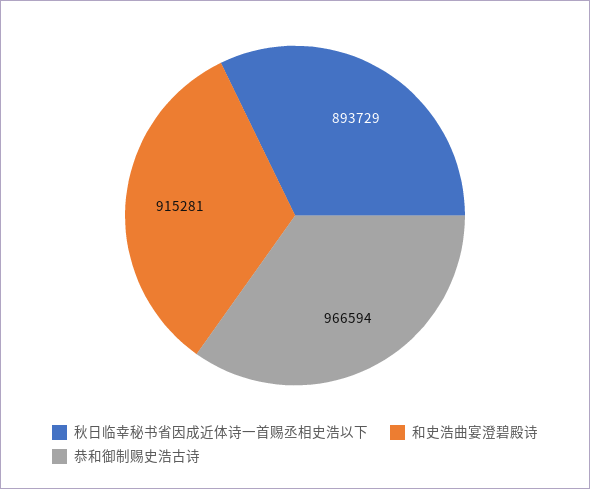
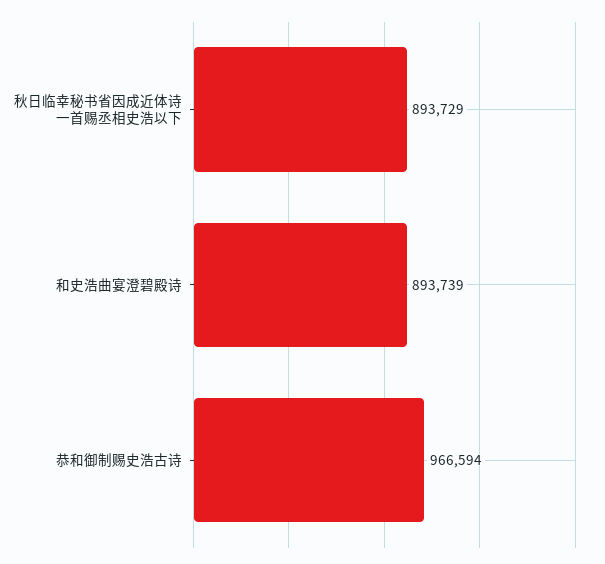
和史浩曲宴澄碧殿诗: 915281 -> 893739

